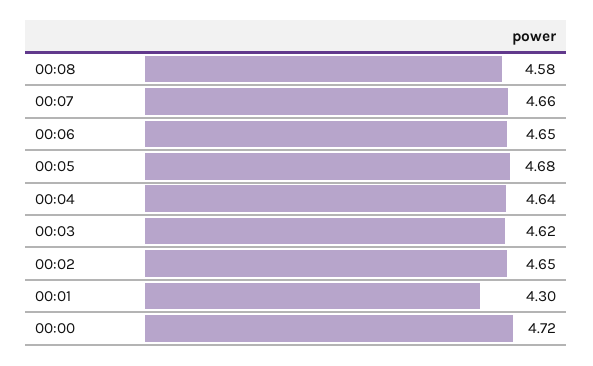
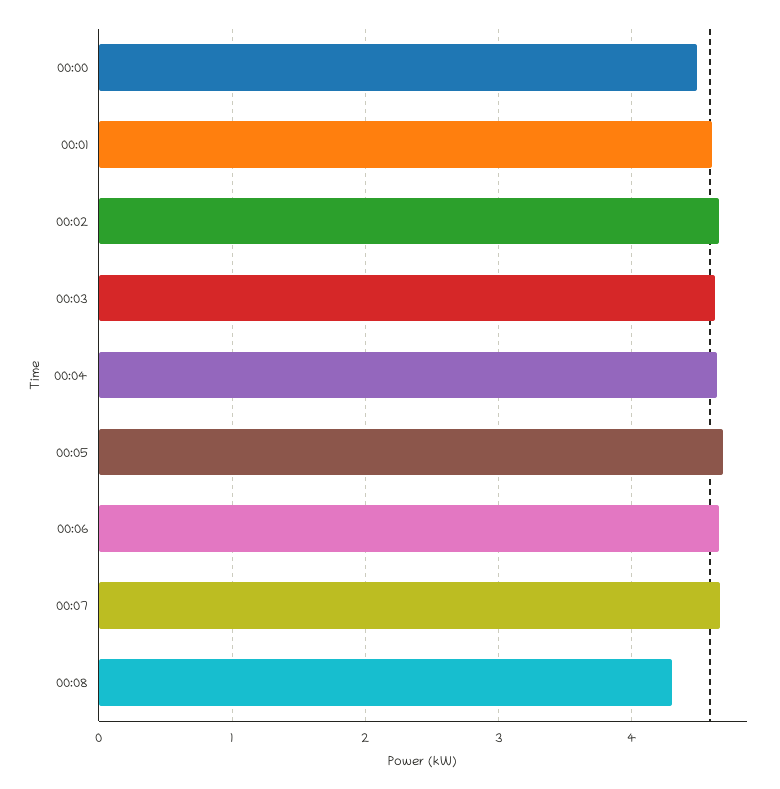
00:08: 4.58 -> 4.3
00:01: 4.3 -> 4.6
00:00: 4.72 -> 4.5

